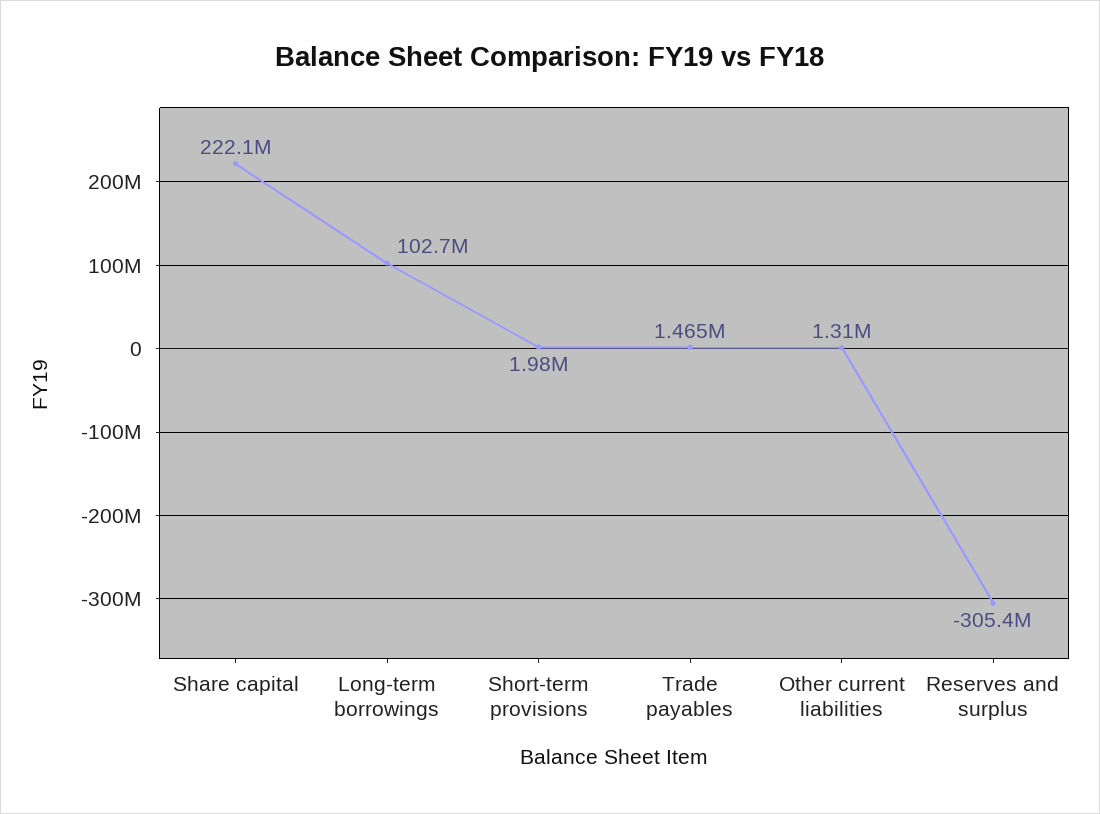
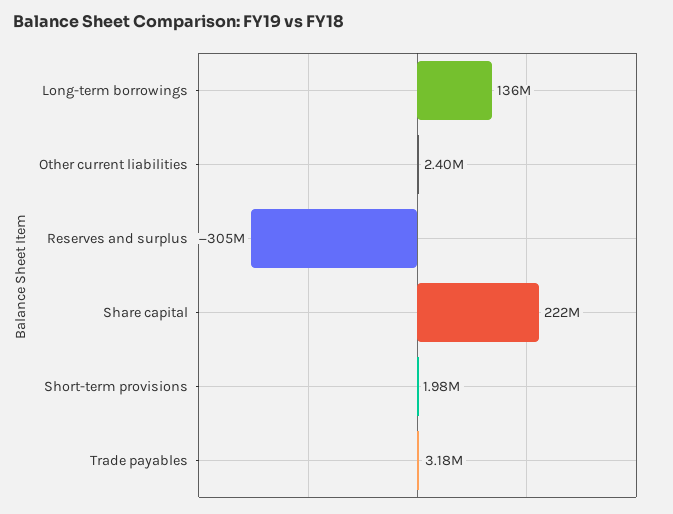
Long-term borrowings: 102700000 -> 136000000
Trade payables: 1465000 -> 3180000
Other current liabilities: 1310000 -> 2400000

